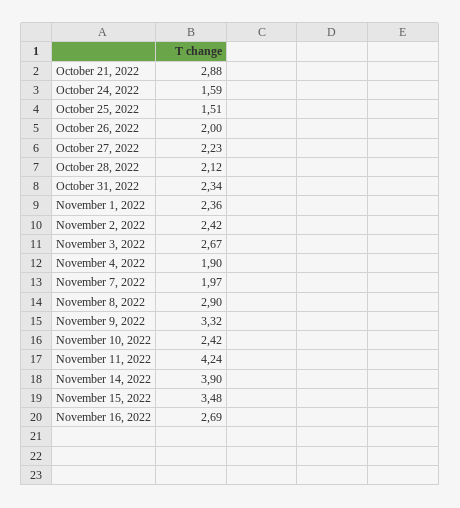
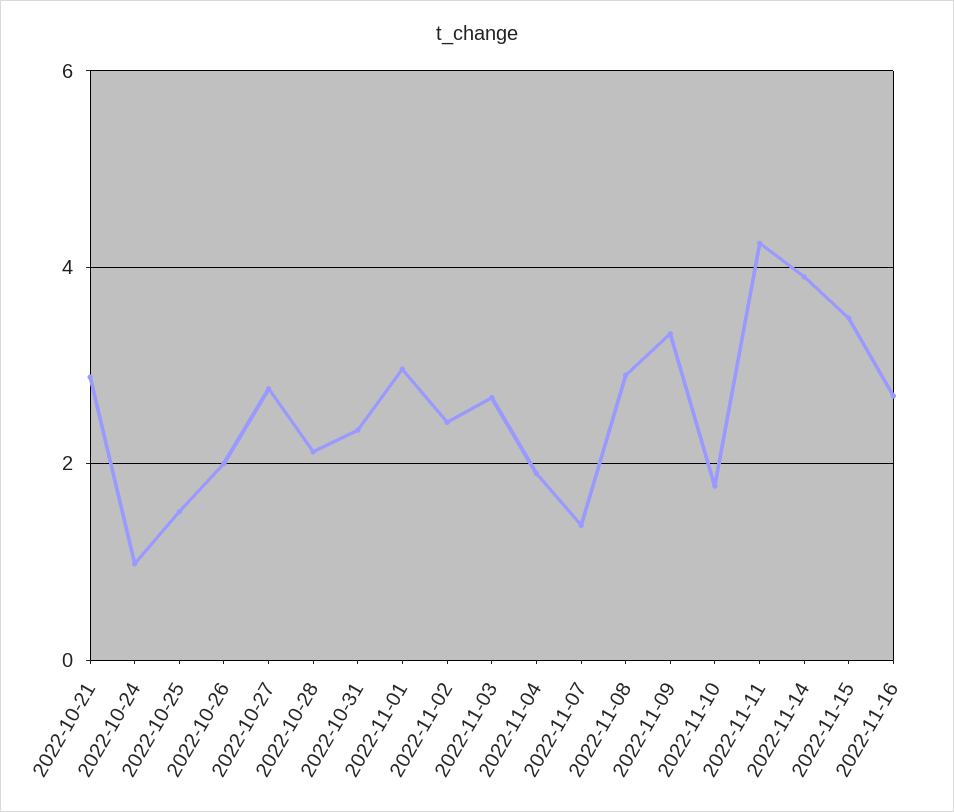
October 24, 2022: 1.59 -> 1
October 27, 2022: 2.23 -> 2.8
November 1, 2022: 2.36 -> 3
November 7, 2022: 1.97 -> 1.4
November 10, 2022: 2.42 -> 1.8

